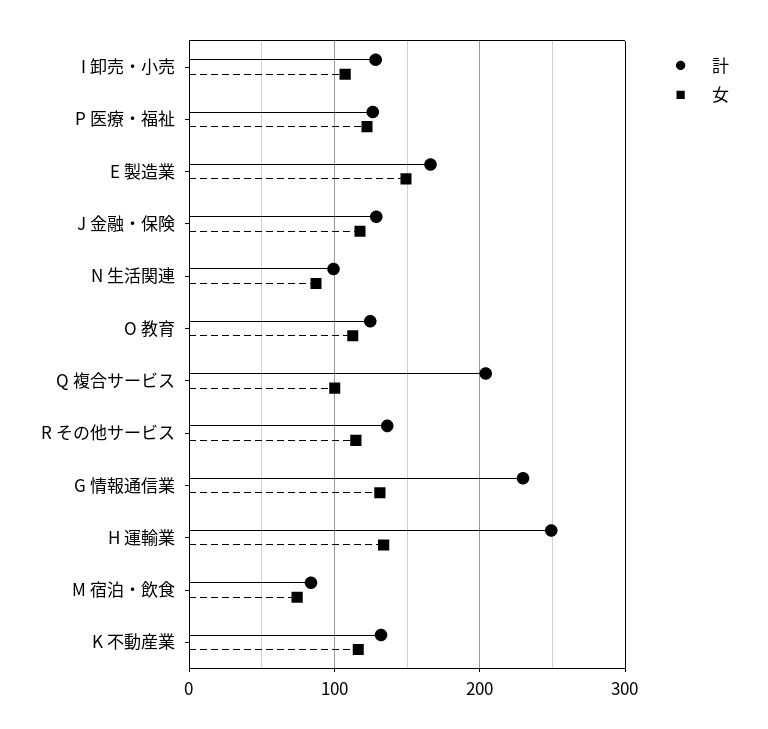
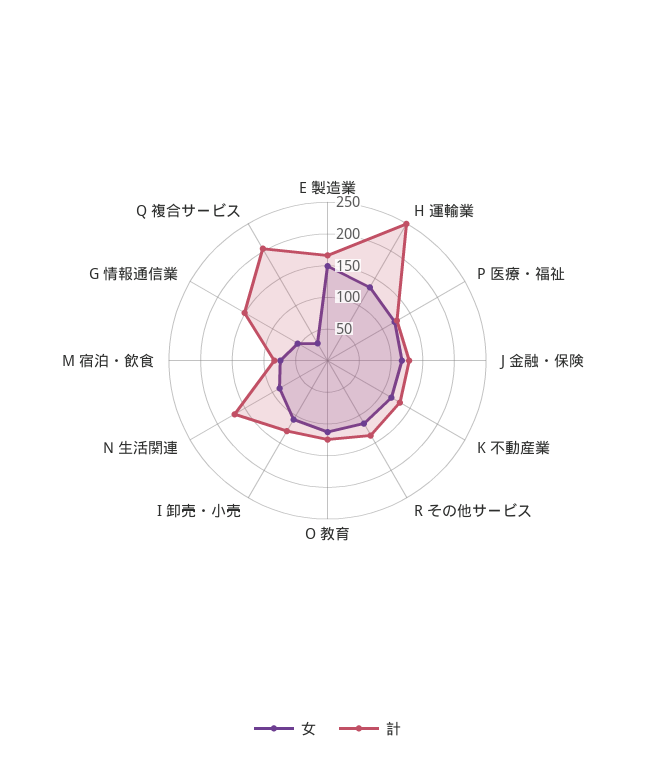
計, N 生活関連: 100 -> 175
女, Q 複合サービス: 100 -> 25
計, G 情報通信業: 230 -> 150
女, G 情報通信業: 130 -> 50

